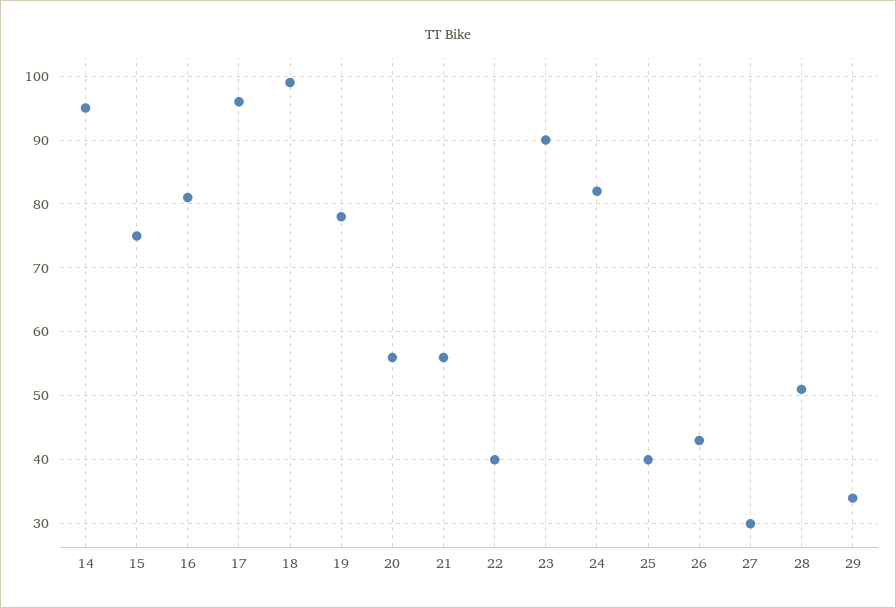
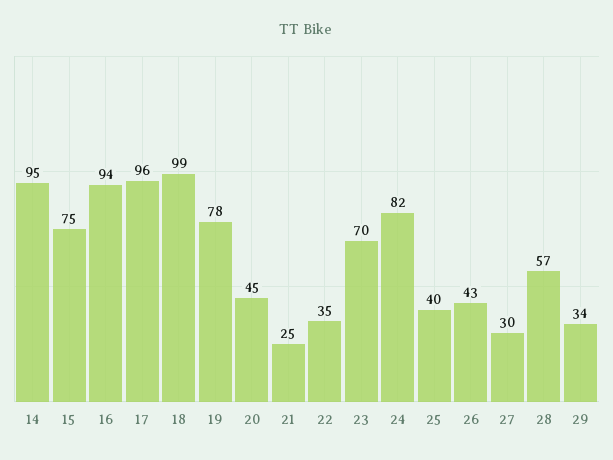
16: 81 -> 94
20: 56 -> 45
21: 56 -> 25
22: 40 -> 35
23: 90 -> 70
28: 51 -> 57

